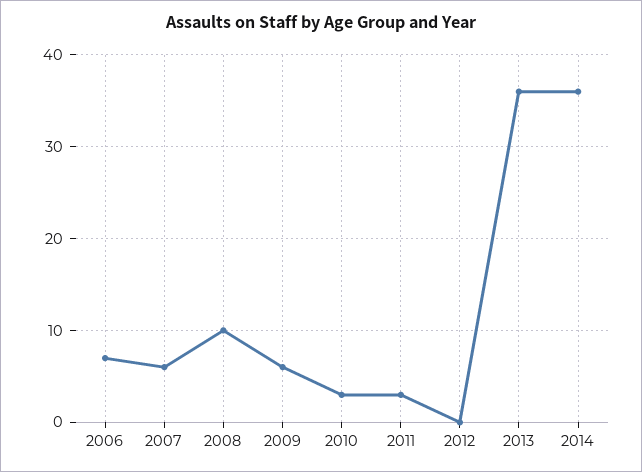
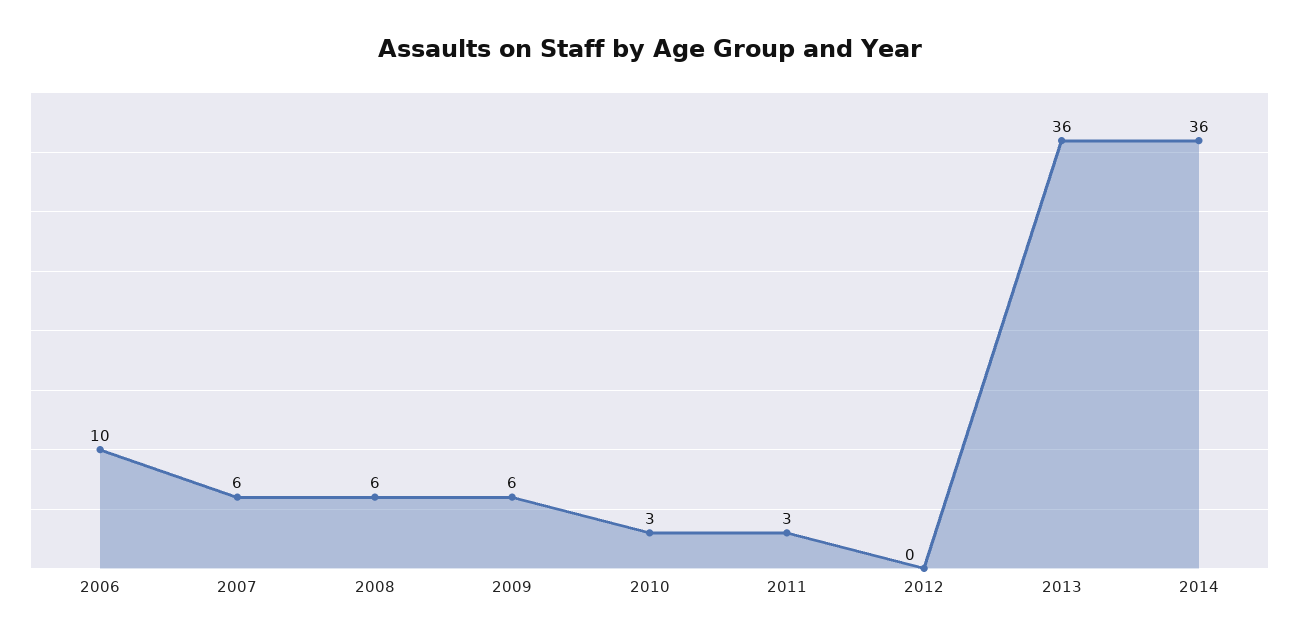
2006: 7 -> 10
2008: 10 -> 6

